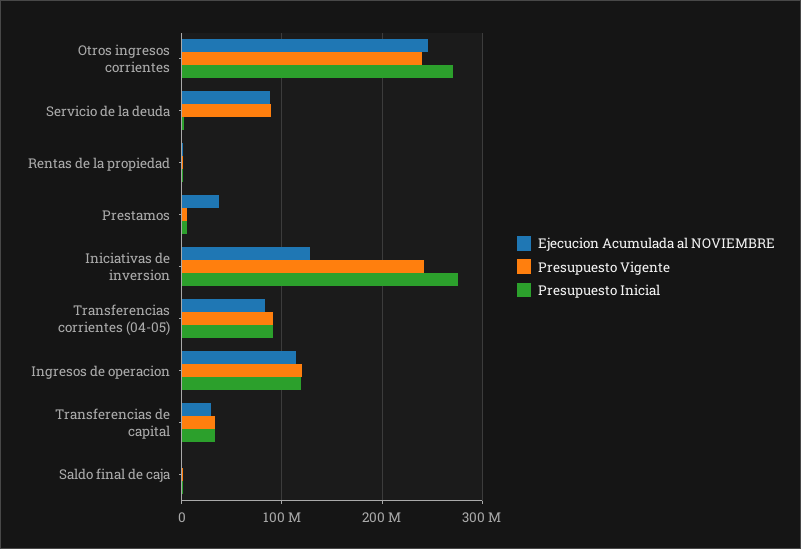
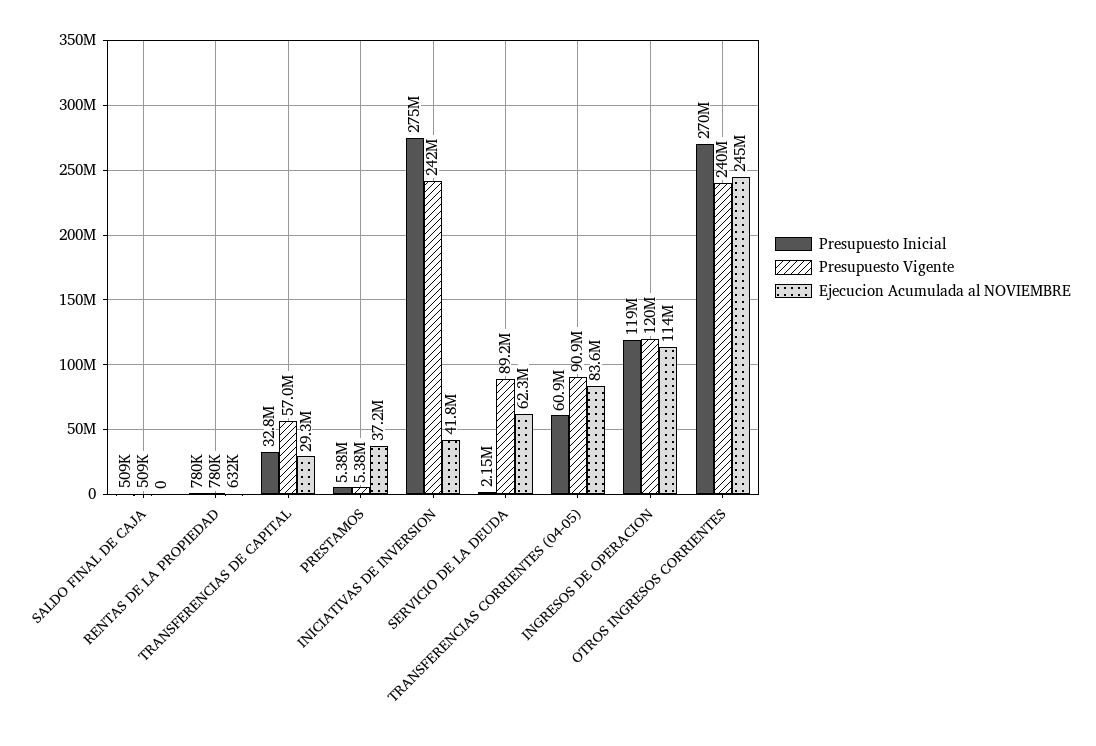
Ejecucion Acumulada al NOVIEMBRE, Servicio de la deuda: 90000000 -> 62300000
Ejecucion Acumulada al NOVIEMBRE, Iniciativas de inversion: 130000000 -> 41800000
Presupuesto Inicial, Transferencias corrientes (04-05): 90000000 -> 60900000
Presupuesto Vigente, Transferencias de capital: 30000000 -> 57000000

